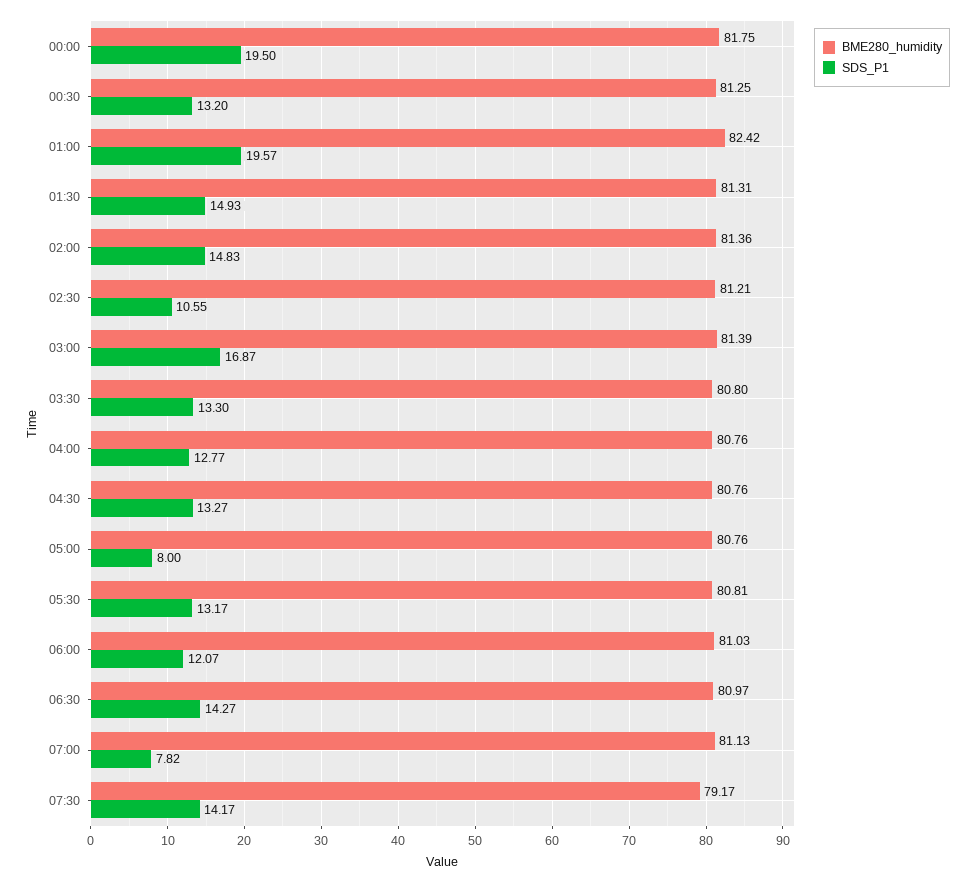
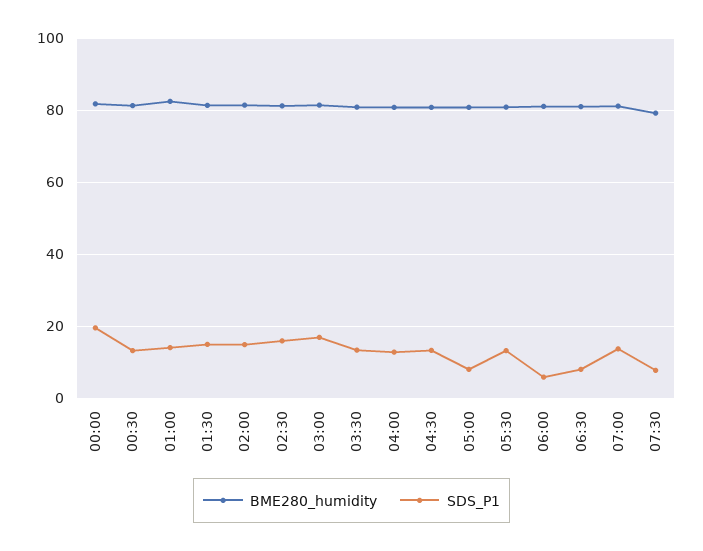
SDS_P1, 01:00: 19.57 -> 14
SDS_P1, 02:30: 10.55 -> 16
SDS_P1, 06:00: 12.07 -> 6
SDS_P1, 06:30: 14.27 -> 8
SDS_P1, 07:00: 7.82 -> 14
SDS_P1, 07:30: 14.17 -> 8

